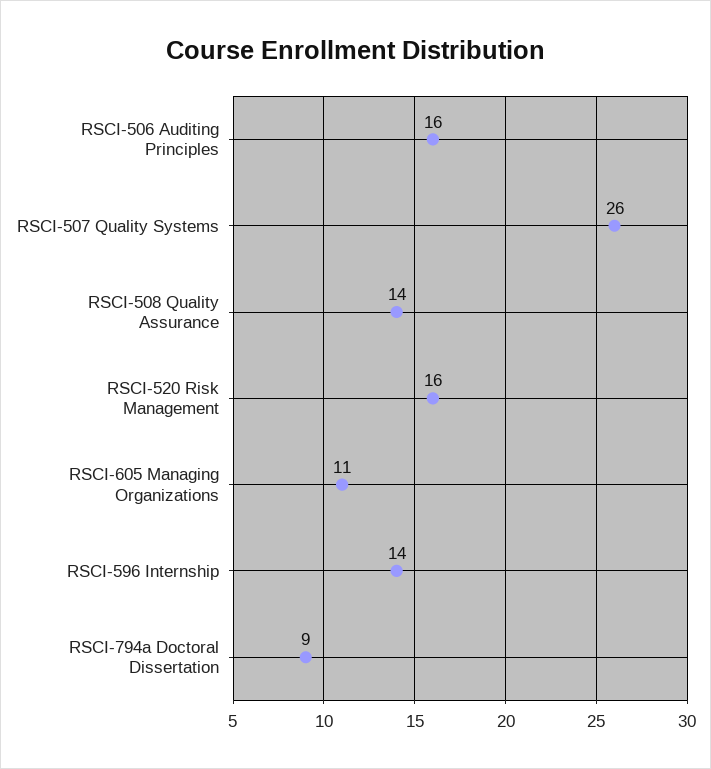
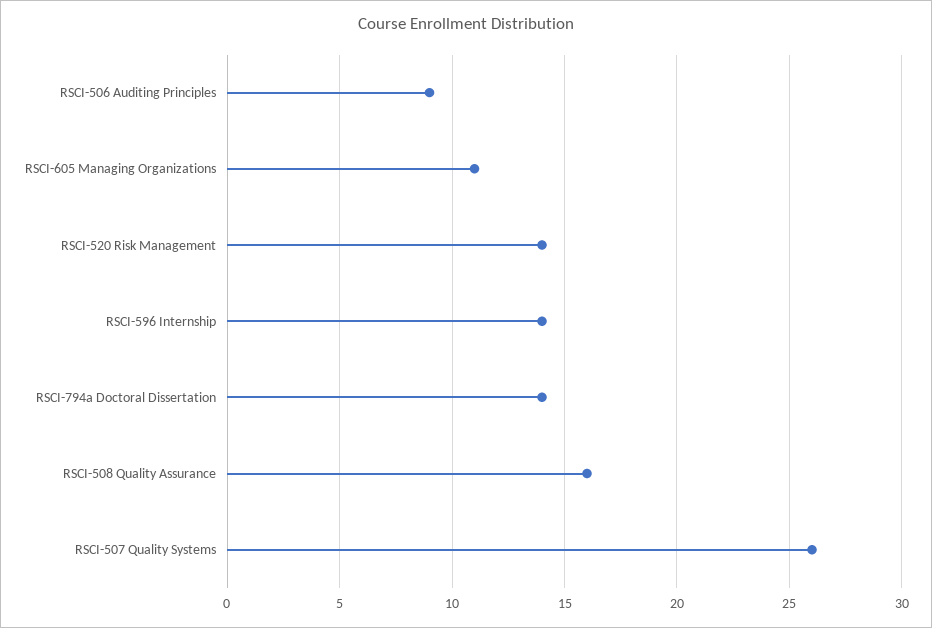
RSCI-506 Auditing Principles: 16 -> 9
RSCI-508 Quality Assurance: 14 -> 16
RSCI-520 Risk Management: 16 -> 14
RSCI-794a Doctoral Dissertation: 9 -> 14

